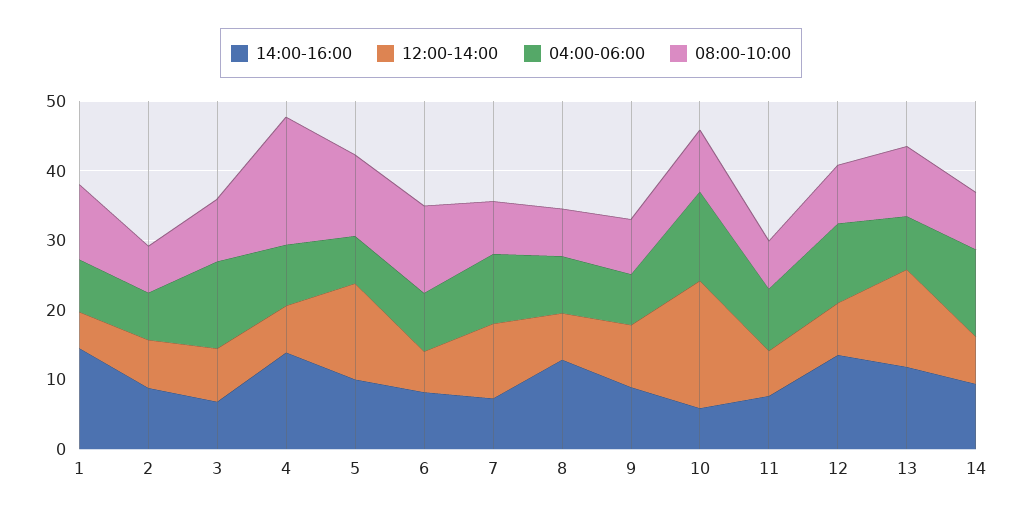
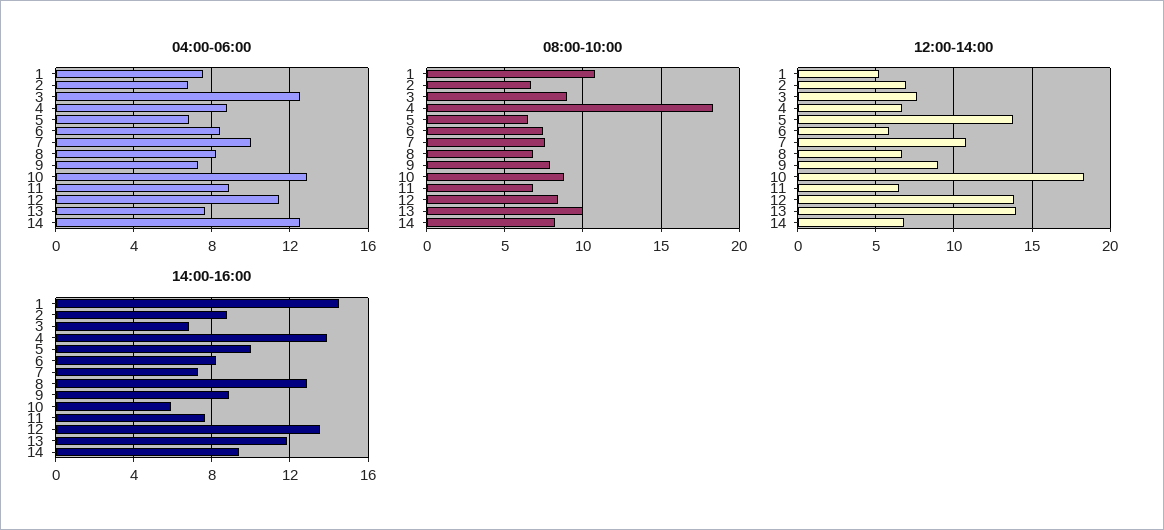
08:00-10:00, 5: 12 -> 6.5
08:00-10:00, 6: 12 -> 7.5
12:00-14:00, 12: 8 -> 14

